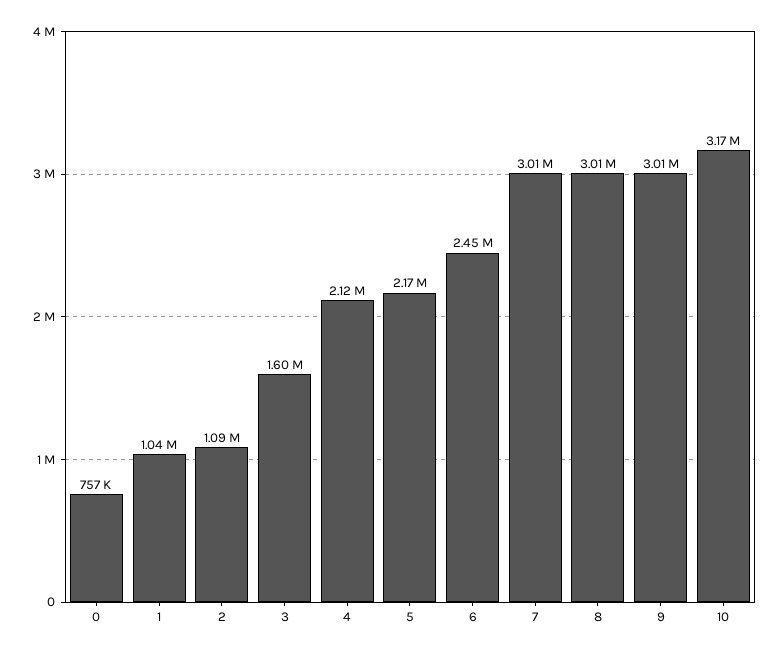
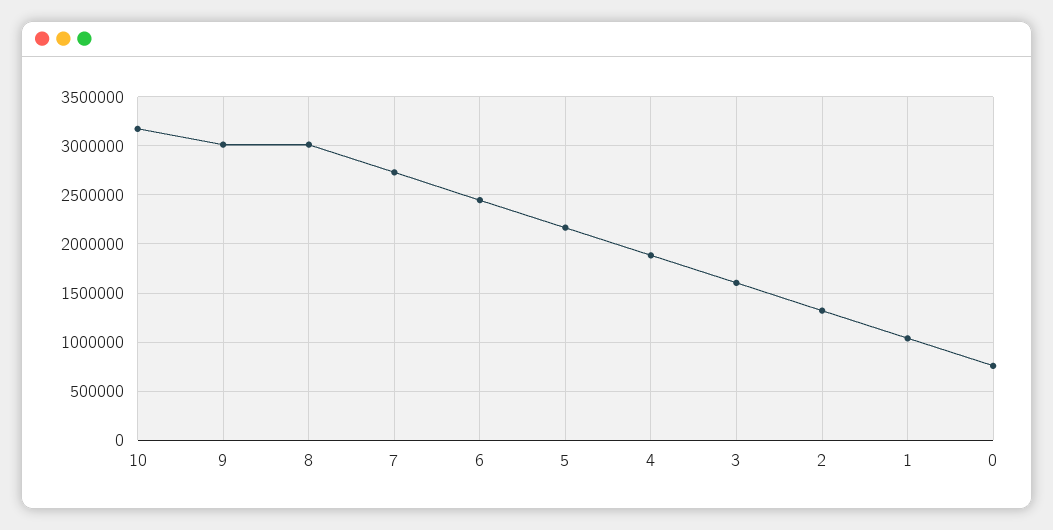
2: 1090000 -> 1300000
4: 2120000 -> 1900000
7: 3010000 -> 2700000

